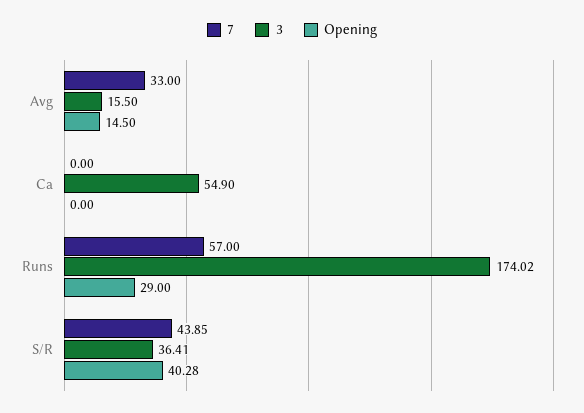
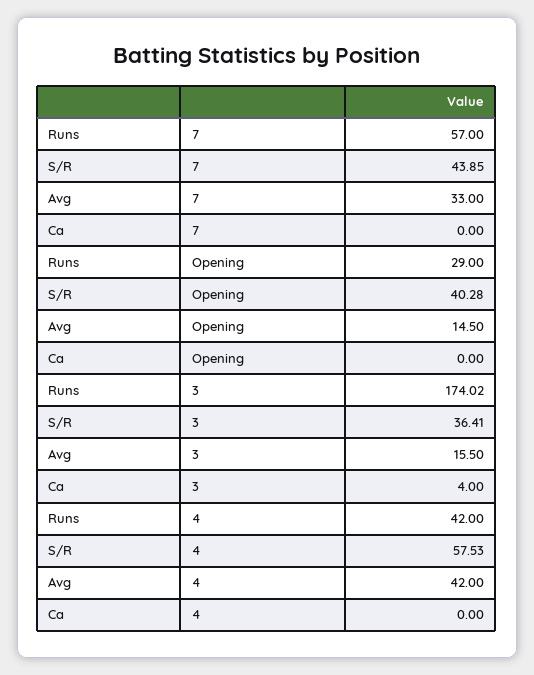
3, Ca: 54.9 -> 4
4, Runs: none -> 42
4, S/R: none -> 57.53
4, Avg: none -> 42
4, Ca: none -> 0

